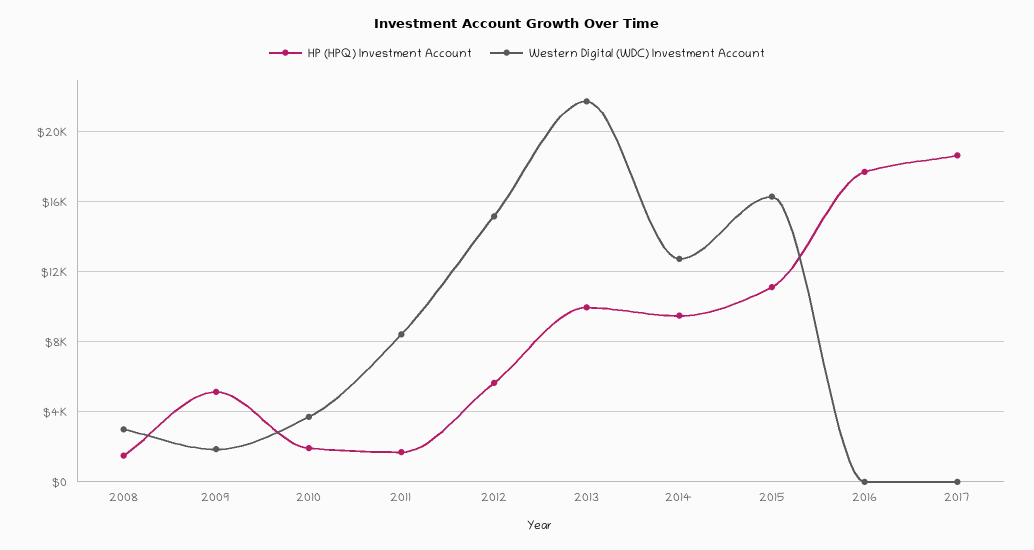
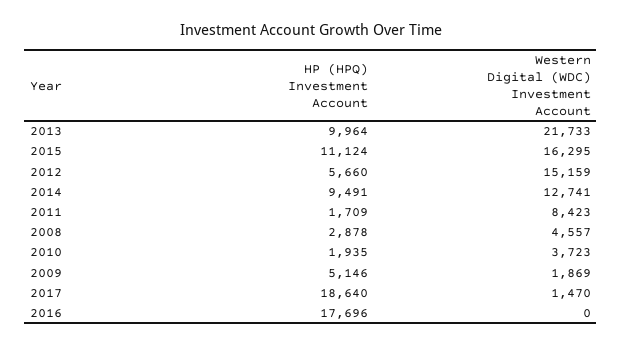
HP (HPQ) Investment Account, 2008: 1500 -> 2878
Western Digital (WDC) Investment Account, 2008: 3000 -> 4557
Western Digital (WDC) Investment Account, 2017: 0 -> 1470

